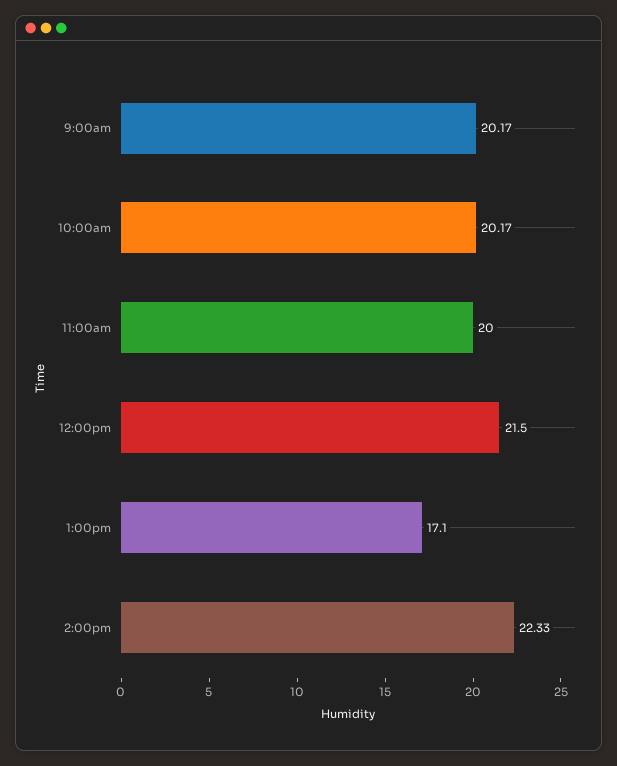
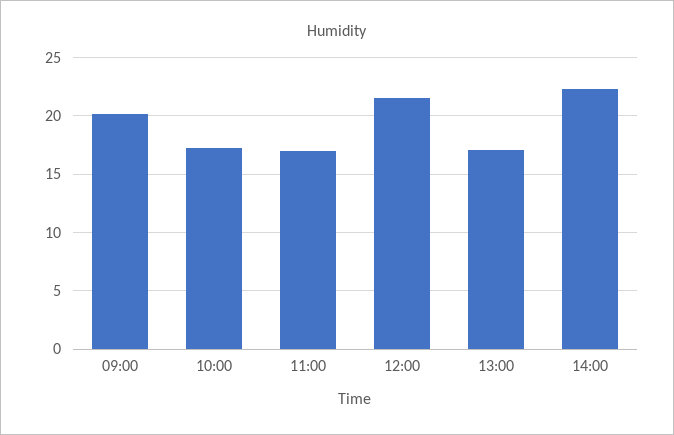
10:00am: 20.17 -> 17
11:00am: 20 -> 17

